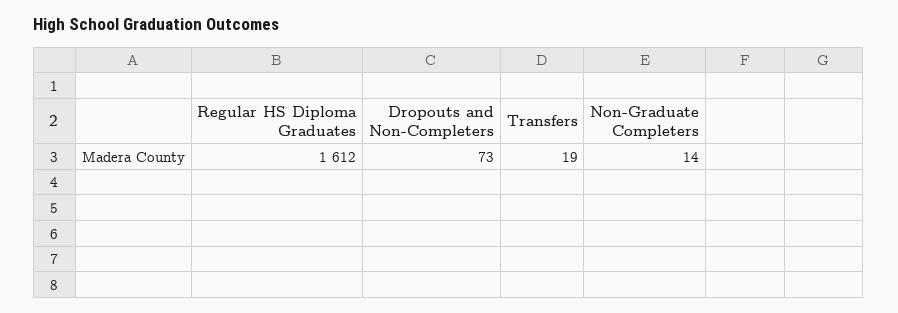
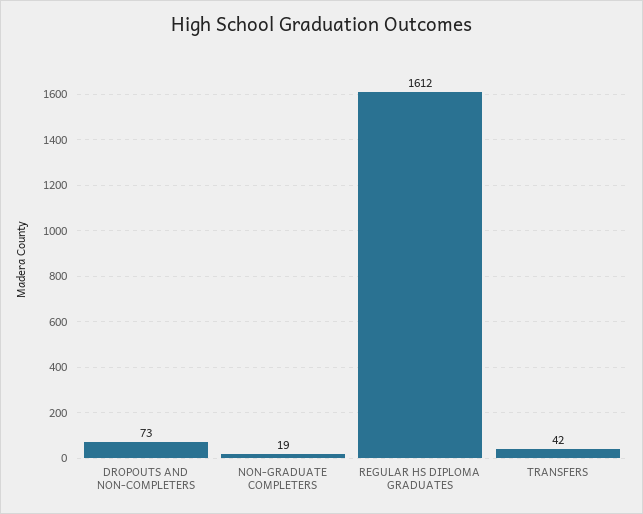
Transfers: 19 -> 42
Non-Graduate Completers: 14 -> 19

